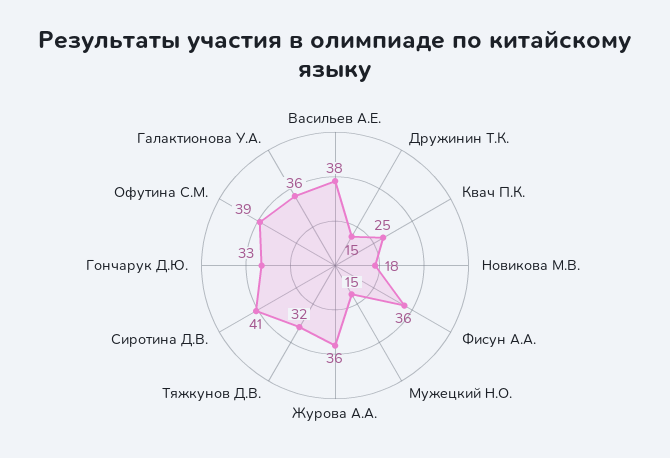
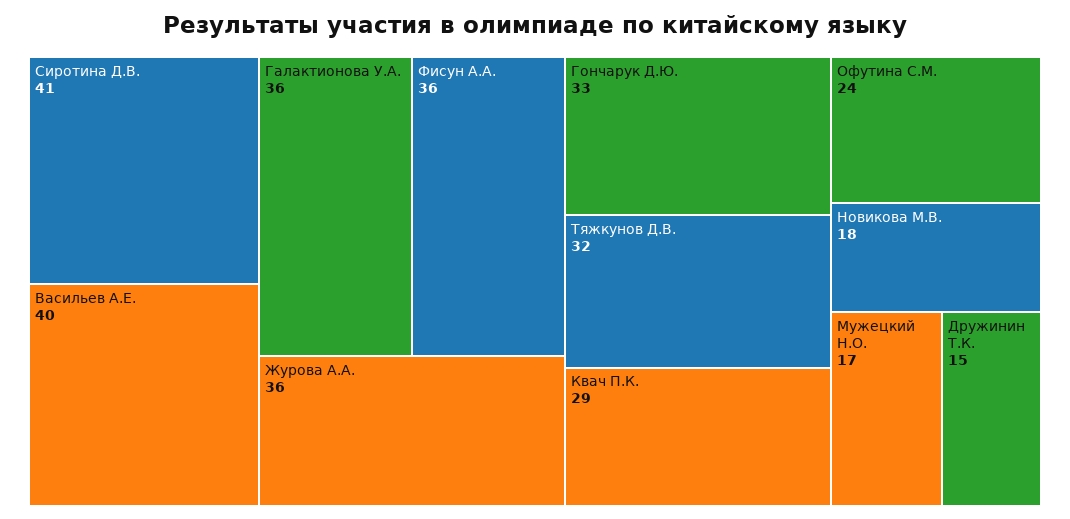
Васильев А.Е.: 38 -> 40
Квач П.К.: 25 -> 29
Мужецкий Н.О.: 15 -> 17
Офутина С.М.: 39 -> 24

